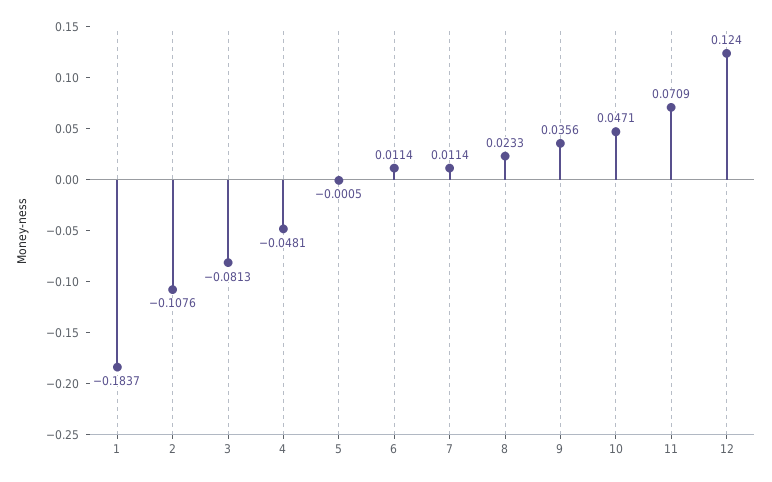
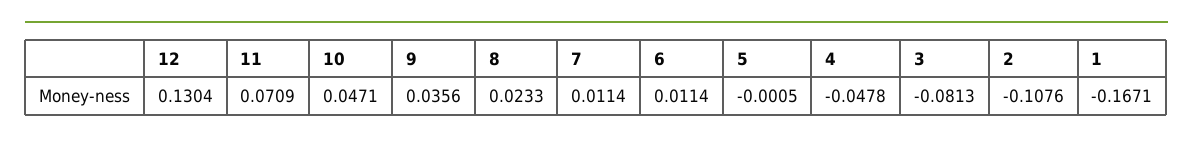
1: -0.1837 -> -0.1671
4: -0.0481 -> -0.0478
12: 0.124 -> 0.1304

